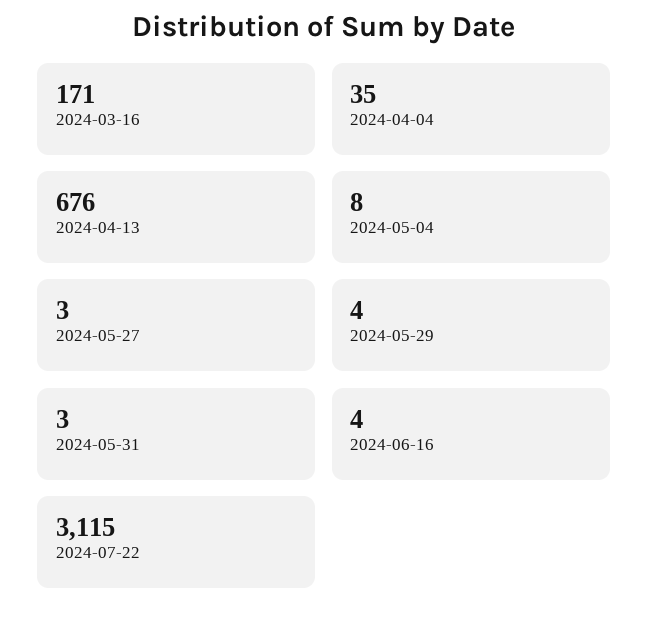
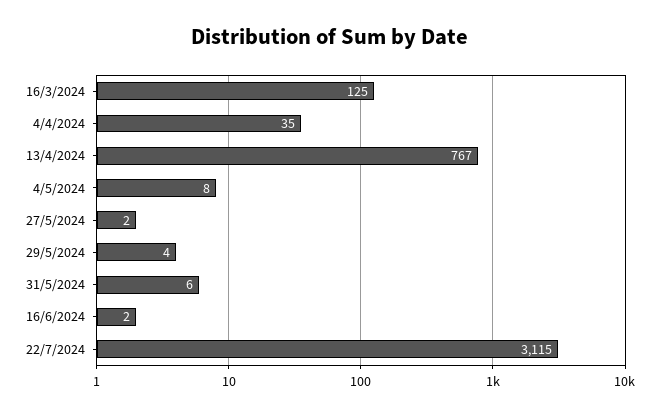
2024-03-16: 171 -> 125
2024-04-13: 676 -> 767
2024-05-27: 3 -> 2
2024-05-31: 3 -> 6
2024-06-16: 4 -> 2

